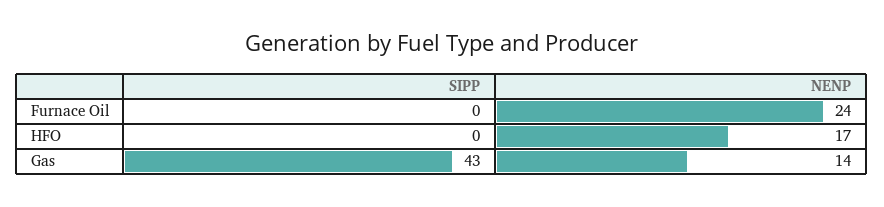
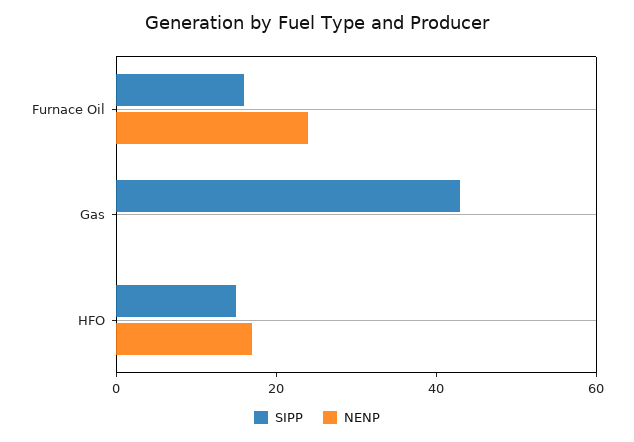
SIPP, Furnace Oil: 0 -> 15
SIPP, HFO: 0 -> 15
NENP, Gas: 14 -> 0

